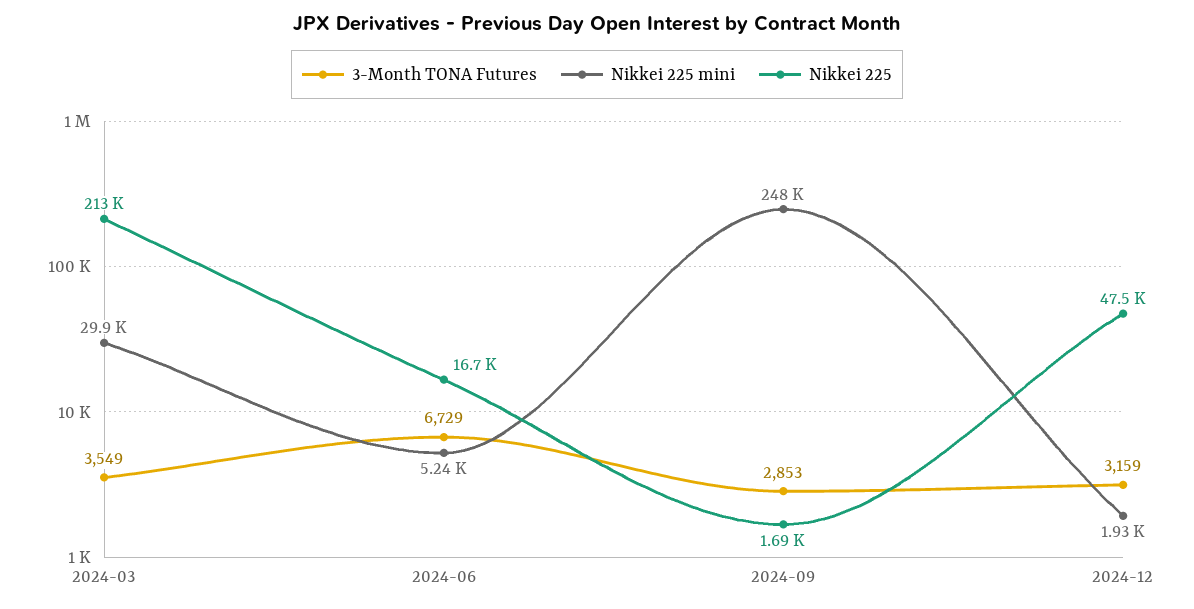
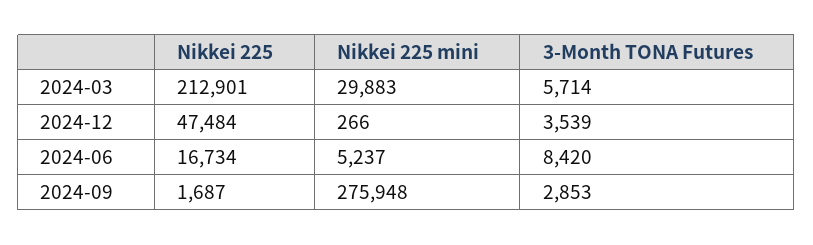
3-Month TONA Futures, 2024-03: 3549 -> 5714
3-Month TONA Futures, 2024-06: 6729 -> 8420
Nikkei 225 mini, 2024-09: 248000 -> 275948
3-Month TONA Futures, 2024-12: 3159 -> 3539
Nikkei 225 mini, 2024-12: 1930 -> 266

